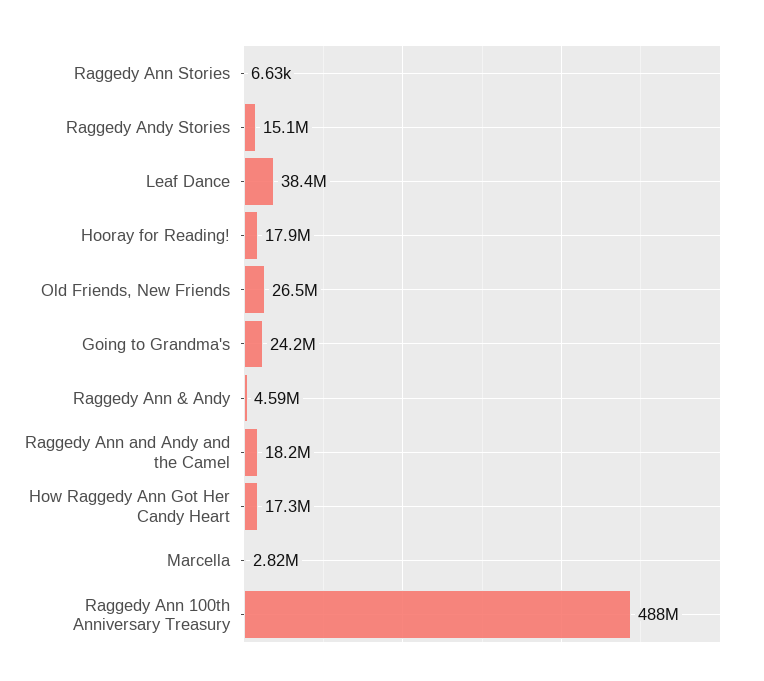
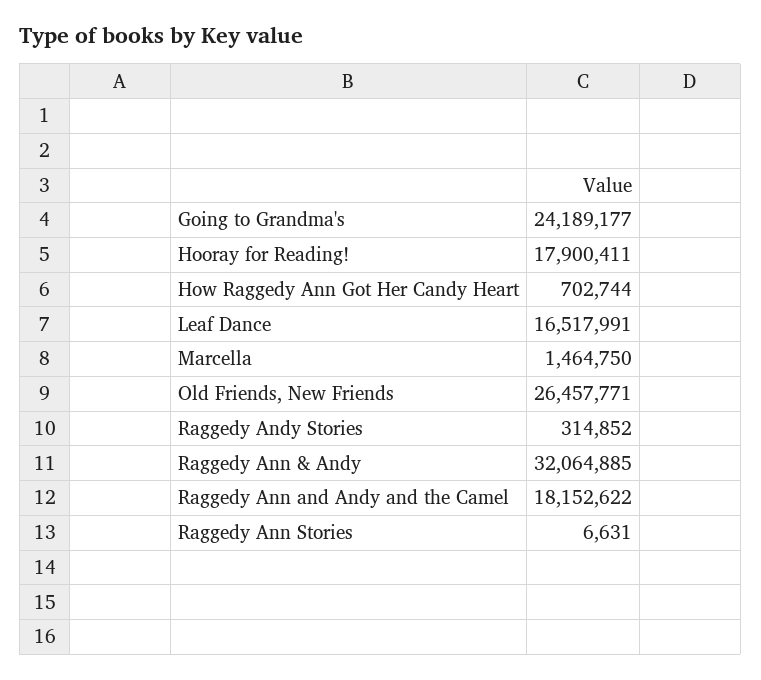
Raggedy Andy Stories: 15100000 -> 314852
Leaf Dance: 38400000 -> 16517991
Raggedy Ann & Andy: 4590000 -> 32064885
How Raggedy Ann Got Her Candy Heart: 17300000 -> 702744
Marcella: 2820000 -> 1464750
Raggedy Ann 100th Anniversary Treasury: 488000000 -> none

